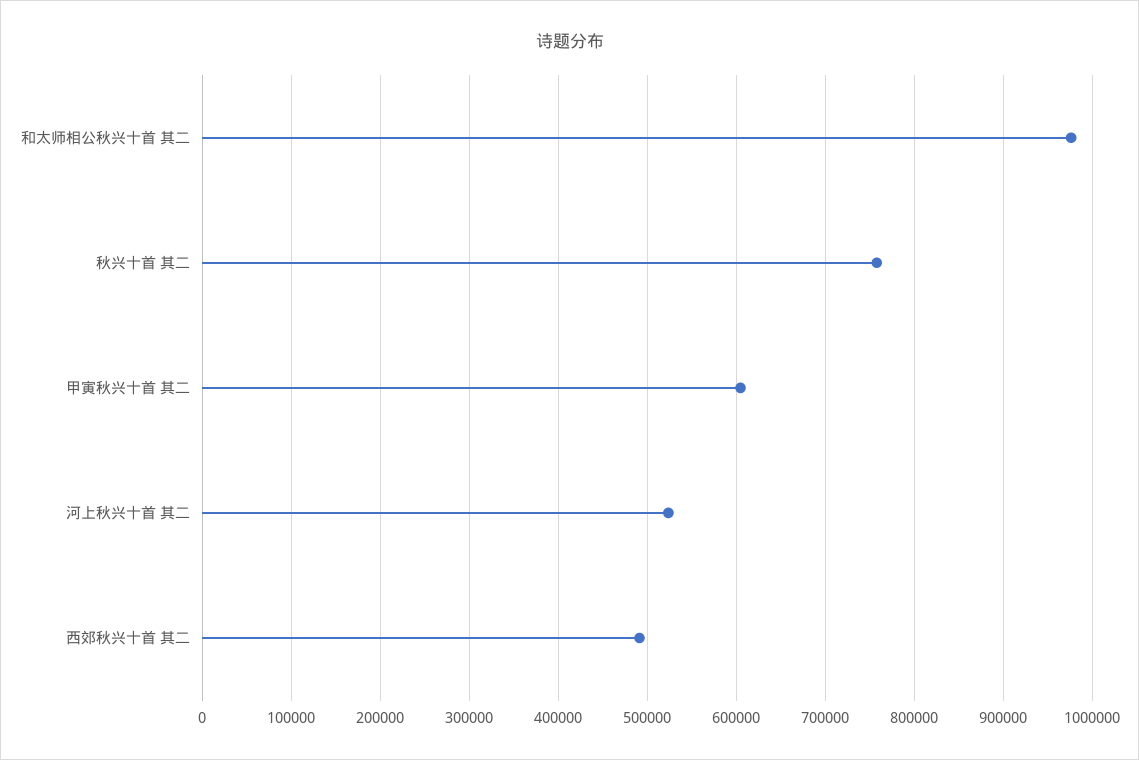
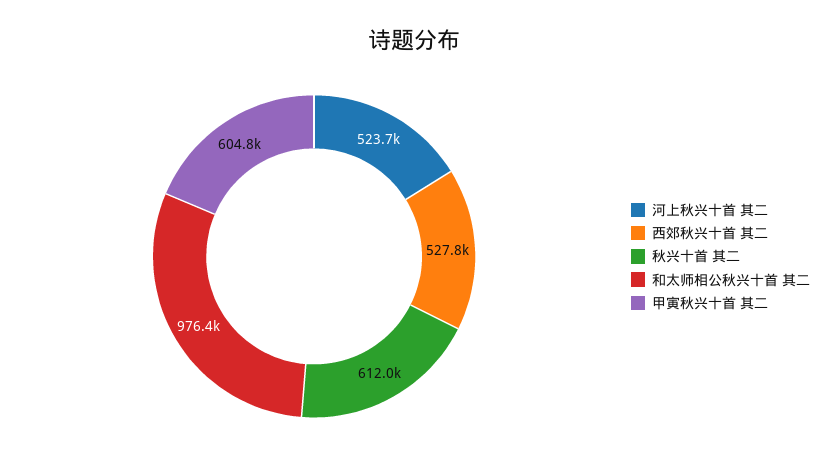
秋兴十首 其二: 760000 -> 612000
西郊秋兴十首 其二: 490000 -> 527800

